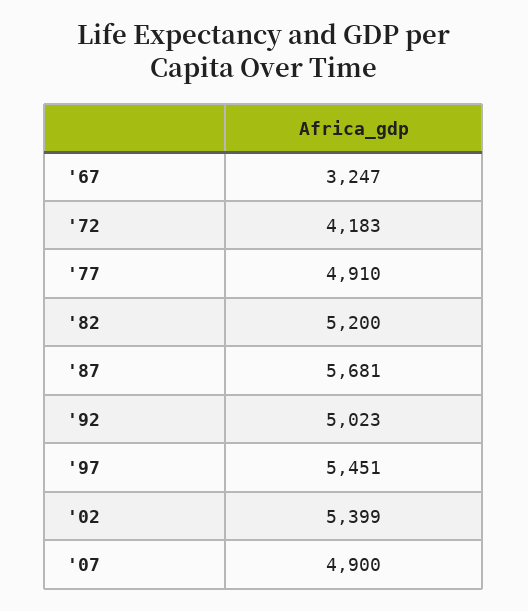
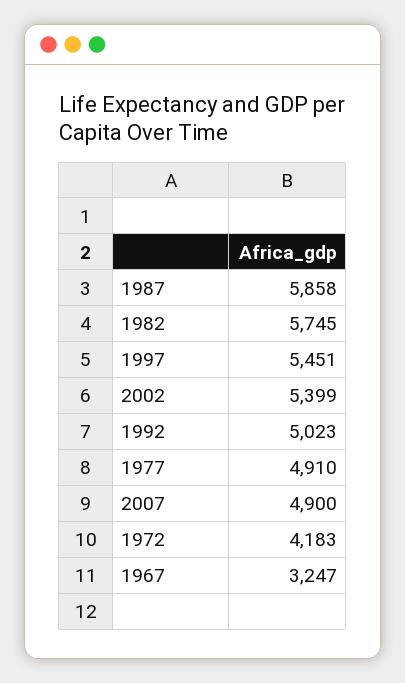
'82: 5200 -> 5745
'87: 5681 -> 5858

